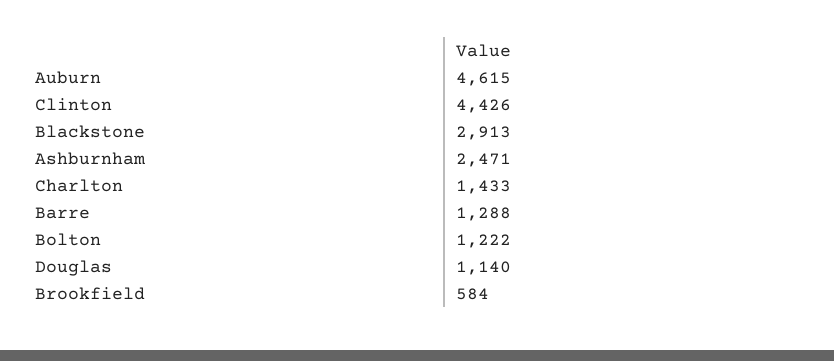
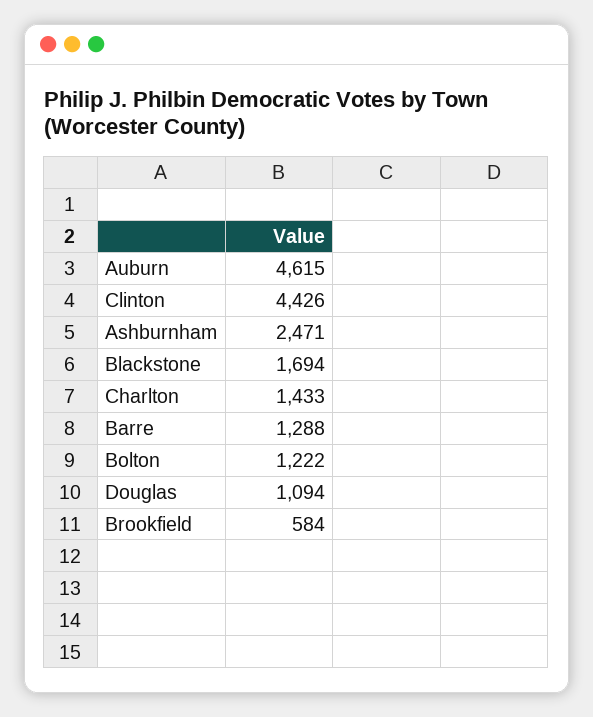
Blackstone: 2913 -> 1694
Douglas: 1140 -> 1094

